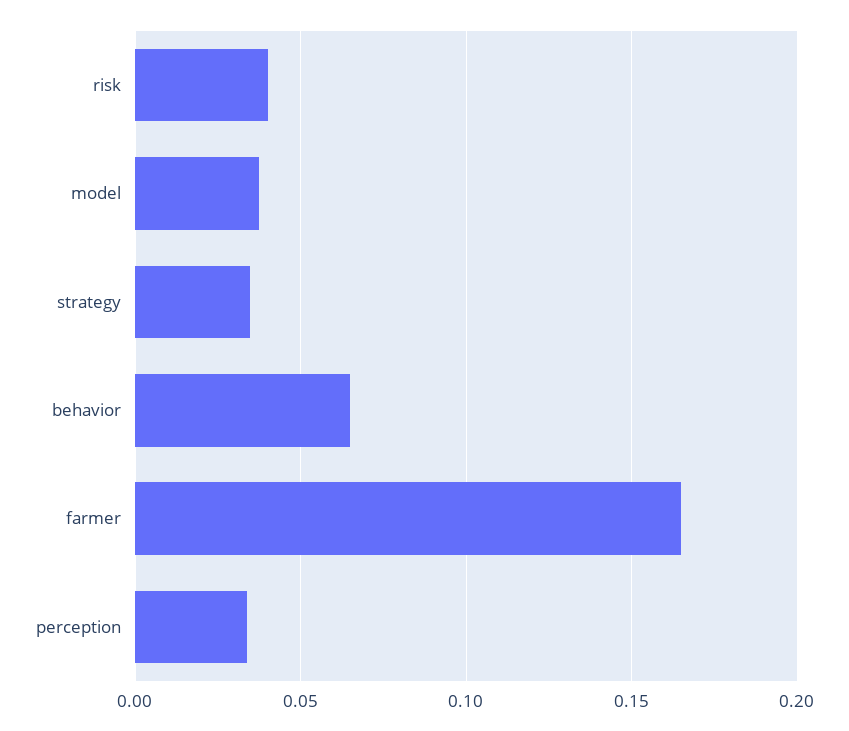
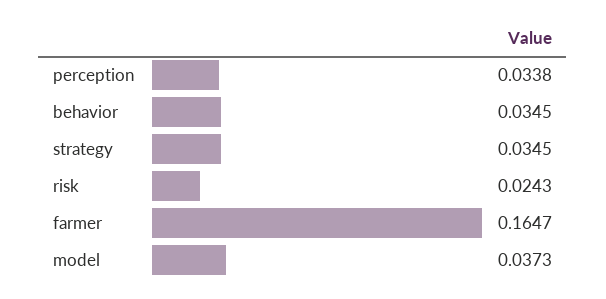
risk: 0.04 -> 0.0243
behavior: 0.065 -> 0.0345

